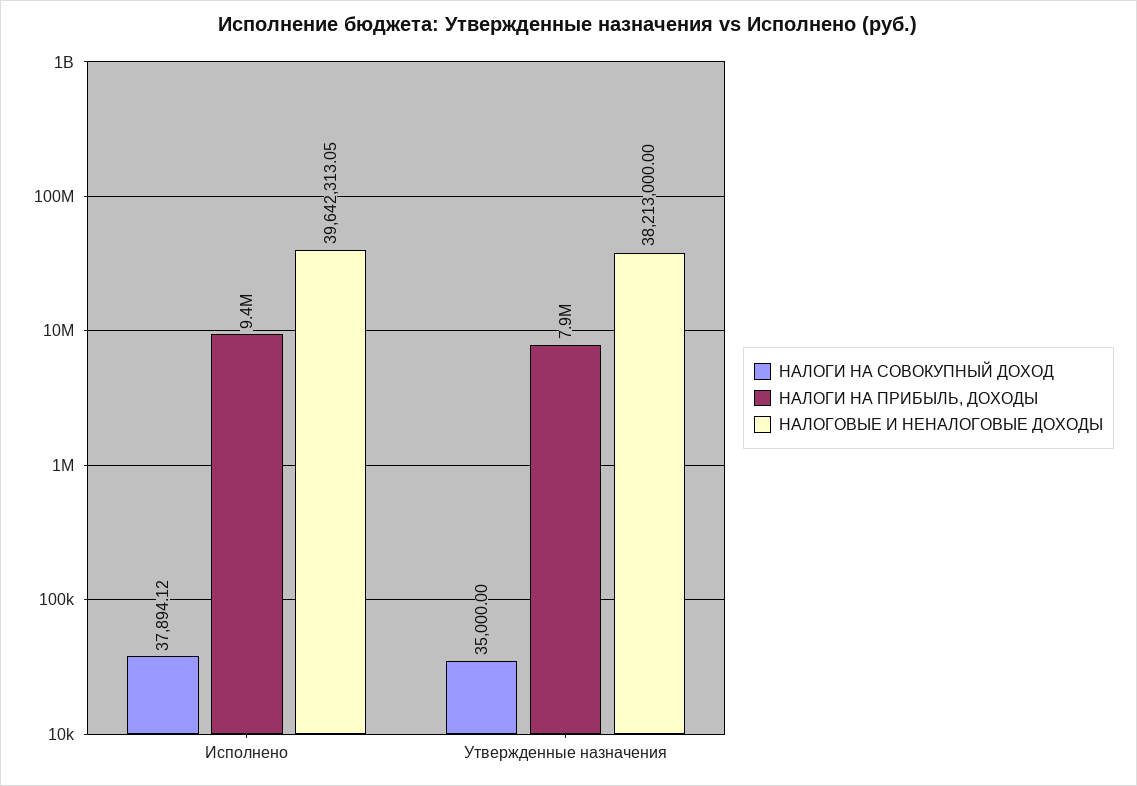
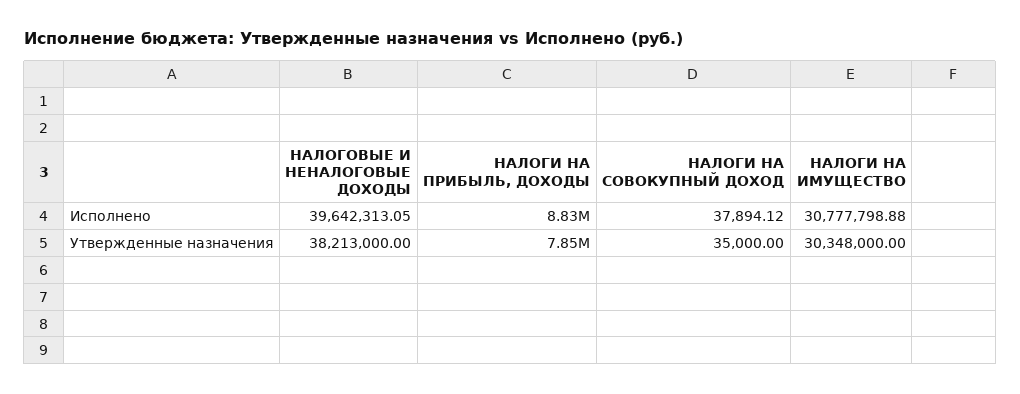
НАЛОГИ НА ПРИБЫЛЬ, ДОХОДЫ, Исполнено: 9400000 -> 8830000
НАЛОГИ НА ИМУЩЕСТВО, Исполнено: none -> 30777798.88
НАЛОГИ НА ИМУЩЕСТВО, Утвержденные назначения: none -> 30348000

